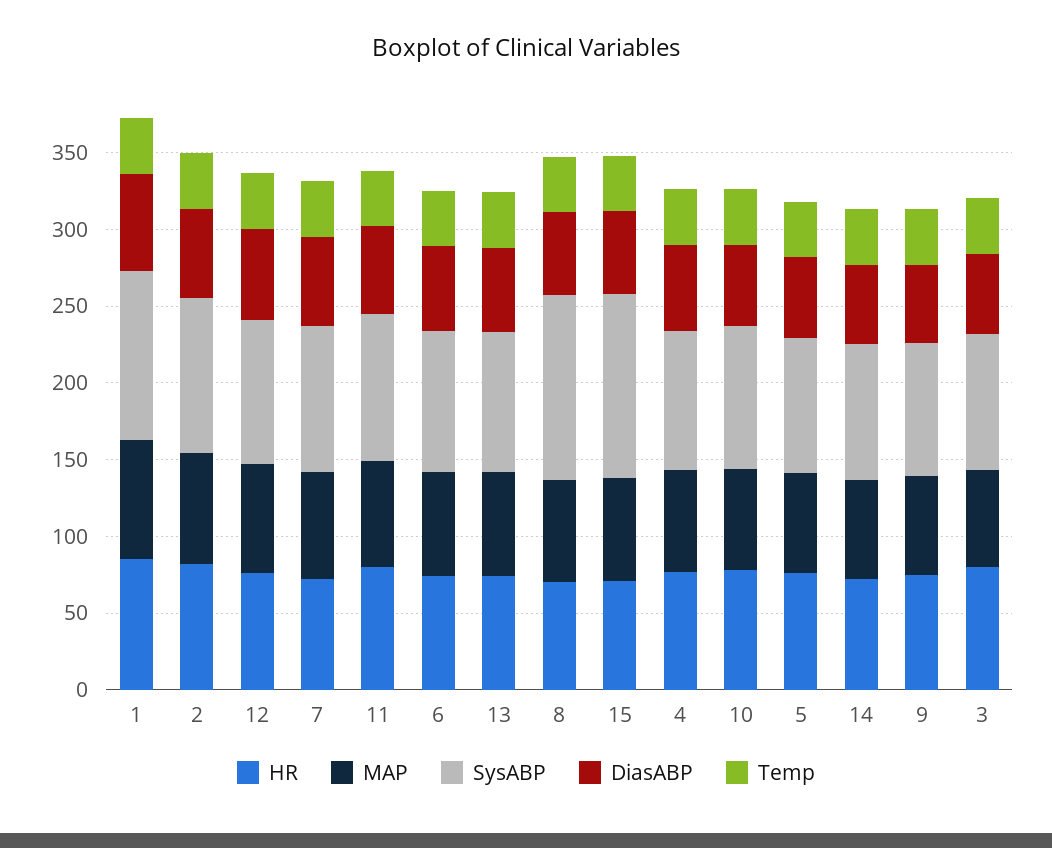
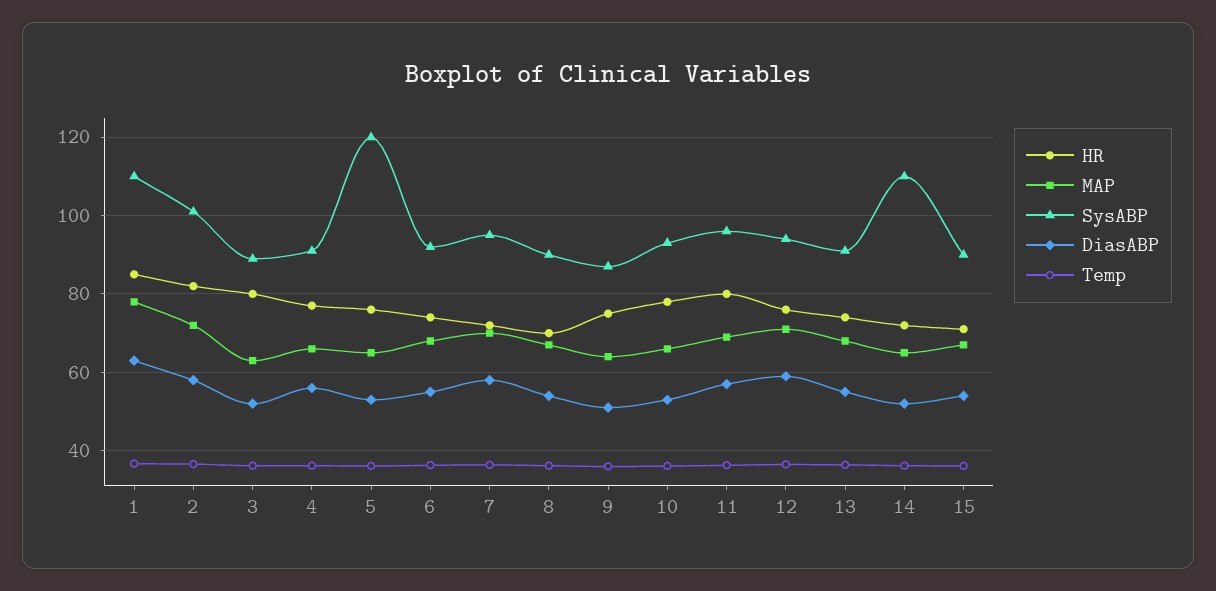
SysABP, 8: 120 -> 90
SysABP, 15: 120 -> 90
SysABP, 5: 90 -> 120
SysABP, 14: 90 -> 110

